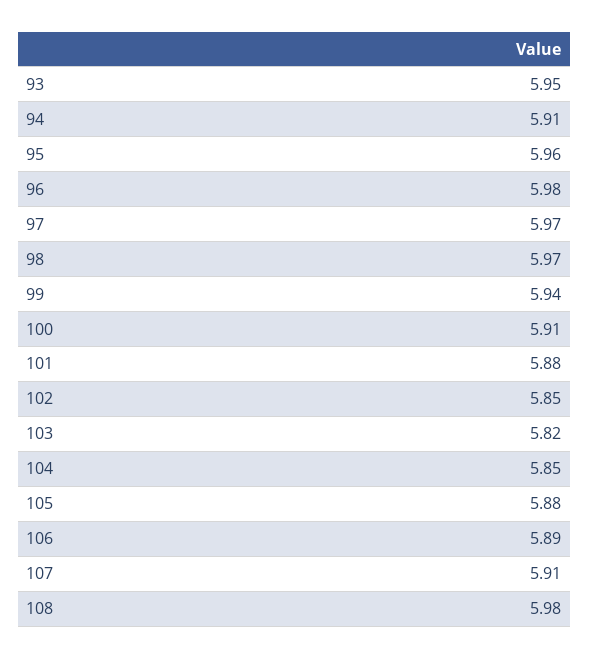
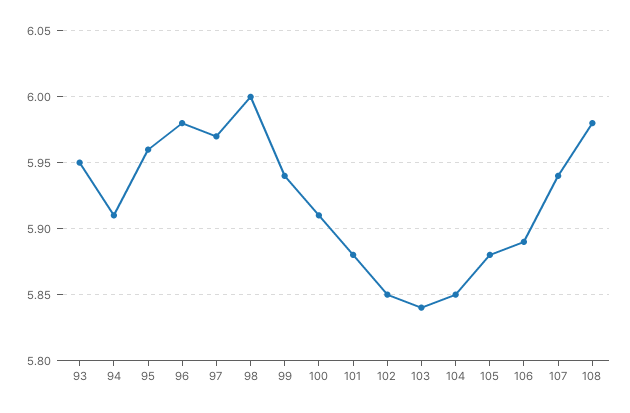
98: 5.97 -> 6
103: 5.82 -> 5.84
107: 5.91 -> 5.94

